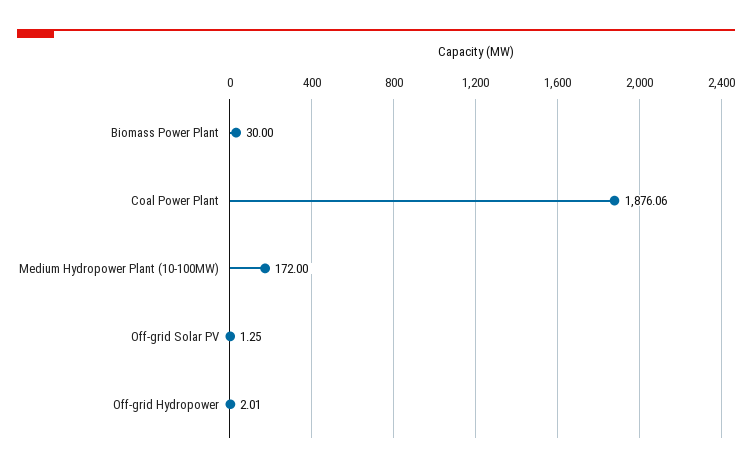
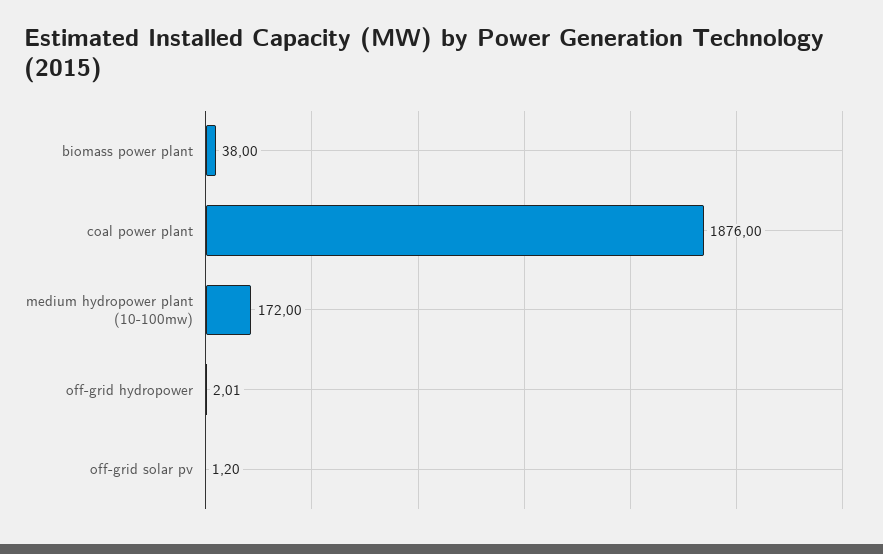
Biomass Power Plant: 30 -> 38
Coal Power Plant: 1876.06 -> 1876
Off-grid Solar PV: 1.25 -> 1.2

